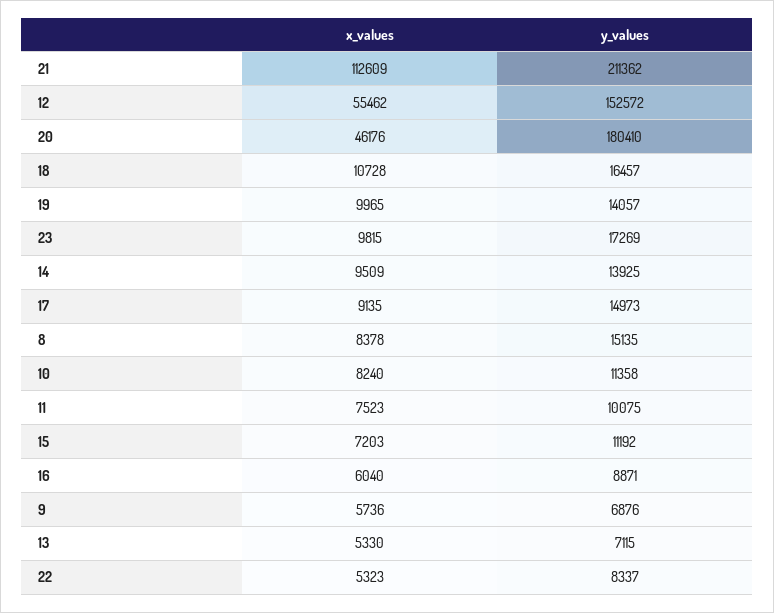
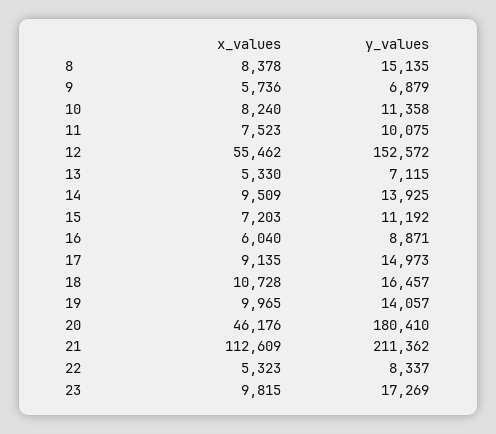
y_values, 9: 6876 -> 6879

